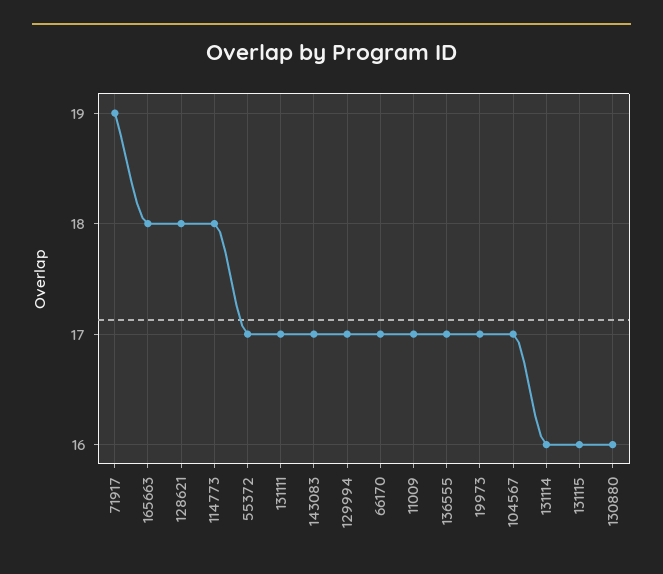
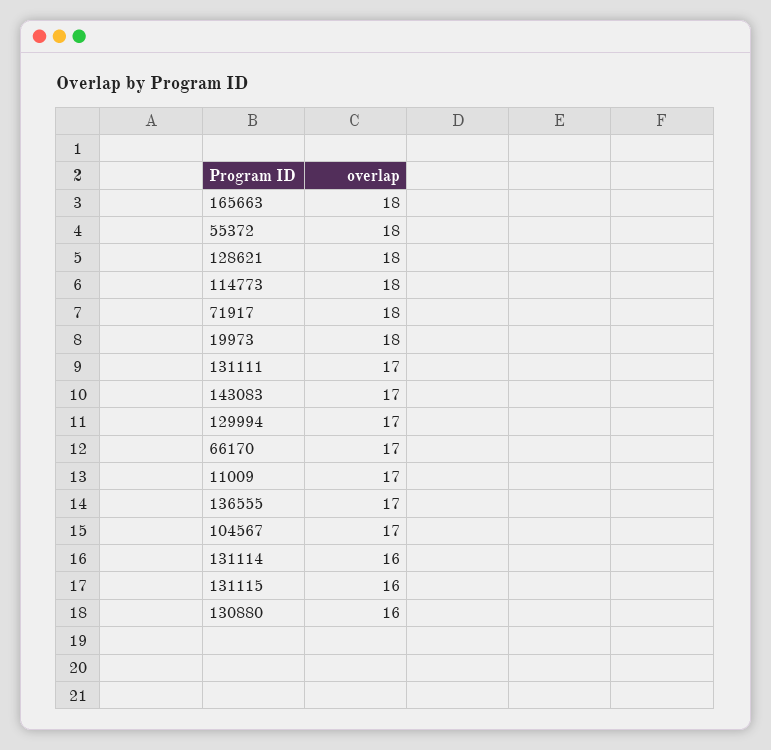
71917: 19 -> 18
55372: 17 -> 18
19973: 17 -> 18

